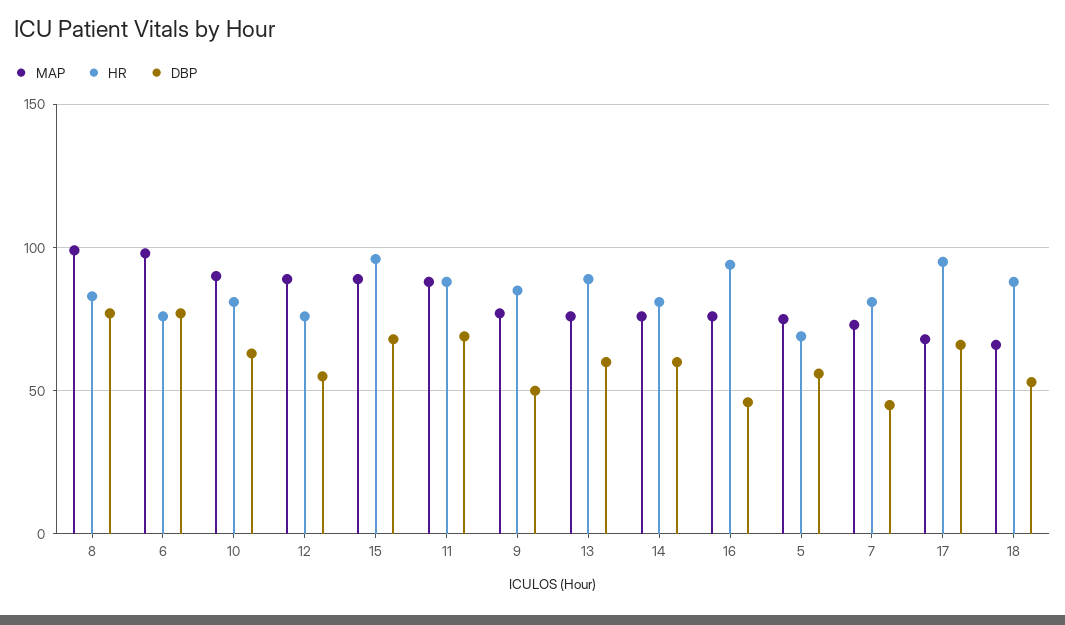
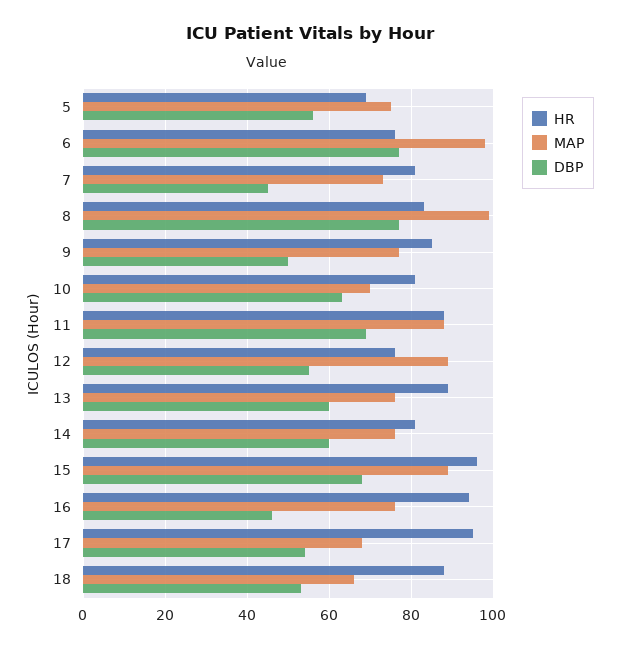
MAP, 10: 90 -> 70
DBP, 17: 65 -> 55

